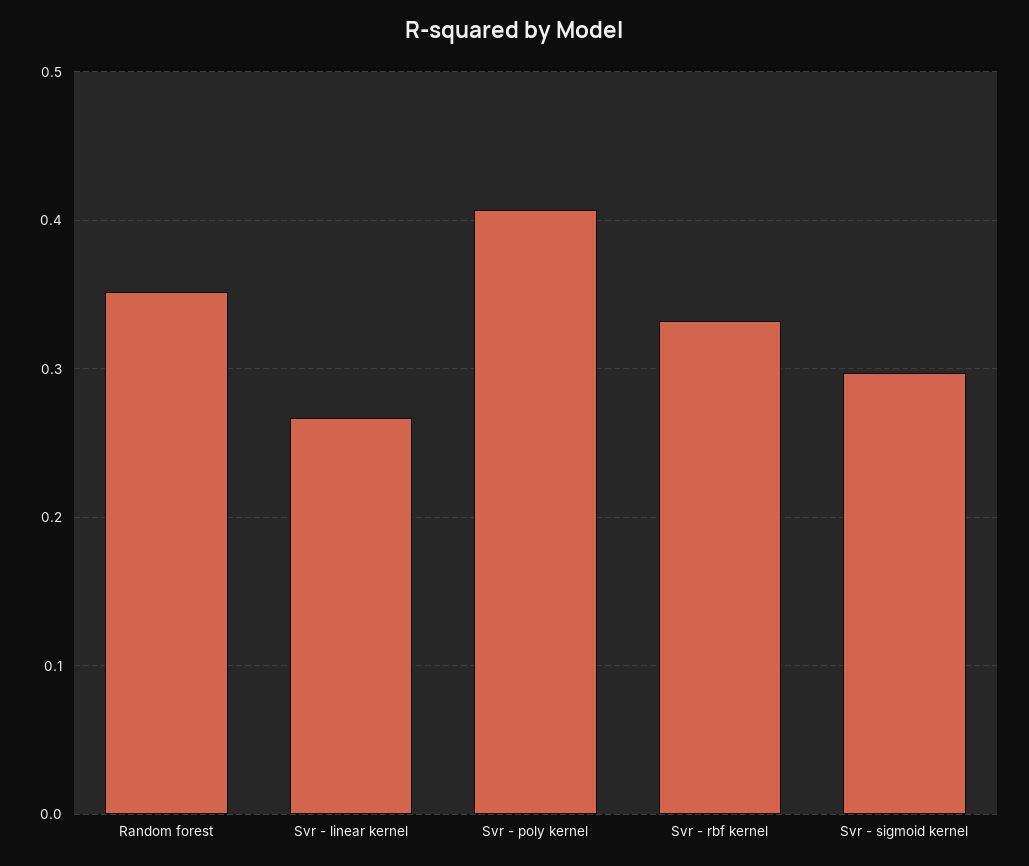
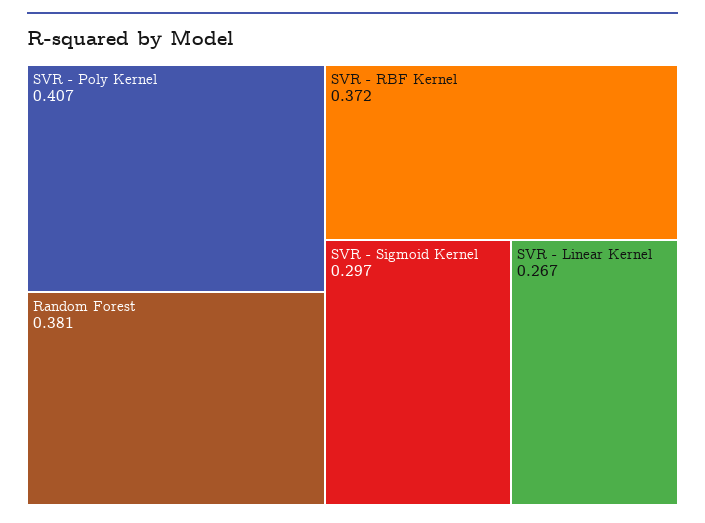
Random forest: 0.35 -> 0.381
Svr - rbf kernel: 0.33 -> 0.372

